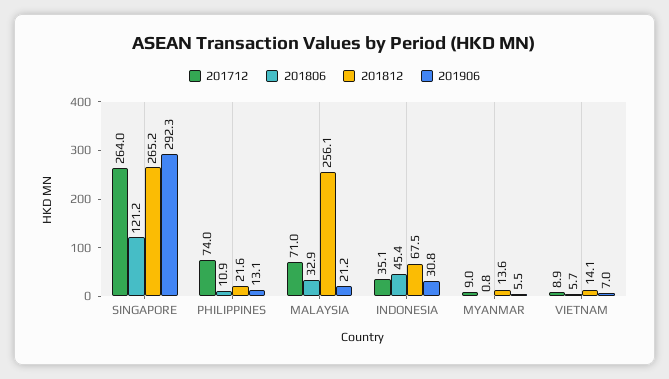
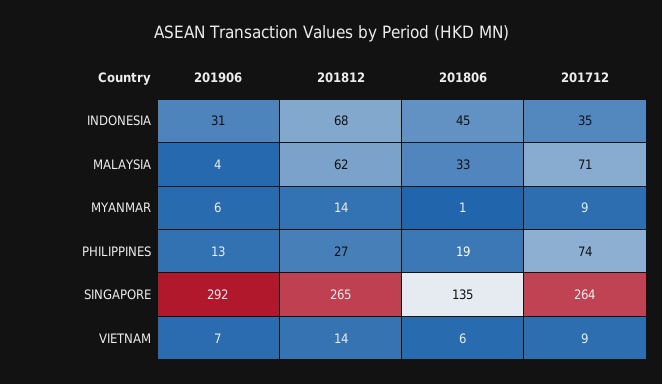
201806, SINGAPORE: 121.2 -> 135
201806, PHILIPPINES: 10.9 -> 19
201812, PHILIPPINES: 21.6 -> 27
201812, MALAYSIA: 256.1 -> 62
201906, MALAYSIA: 21.2 -> 4

